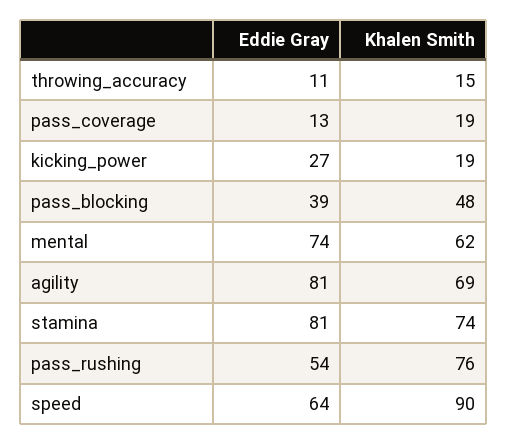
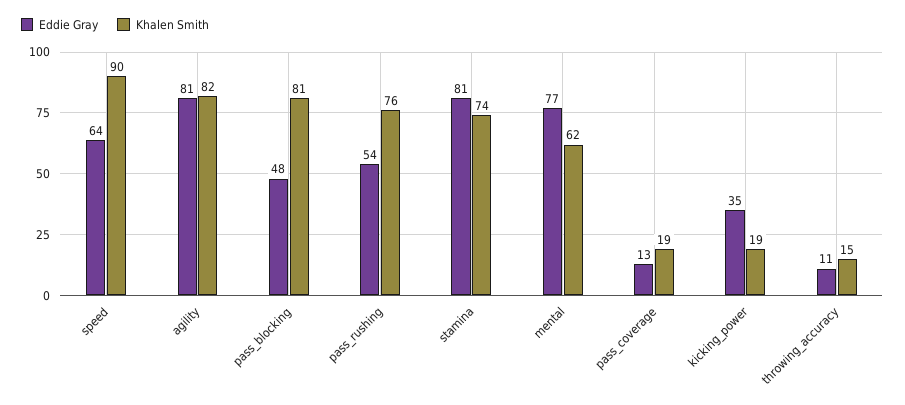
Eddie Gray, kicking_power: 27 -> 35
Eddie Gray, pass_blocking: 39 -> 48
Khalen Smith, pass_blocking: 48 -> 81
Eddie Gray, mental: 74 -> 77
Khalen Smith, agility: 69 -> 82

